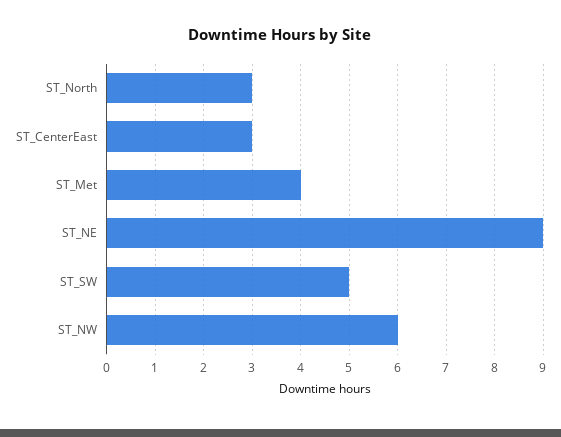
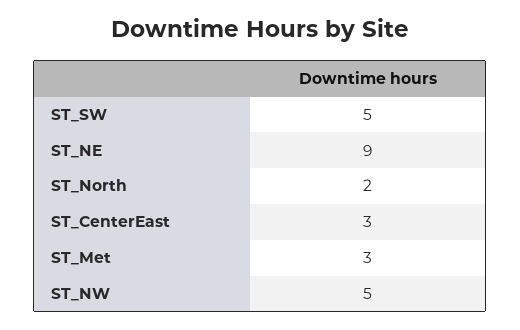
ST_North: 3 -> 2
ST_Met: 4 -> 3
ST_NW: 6 -> 5

